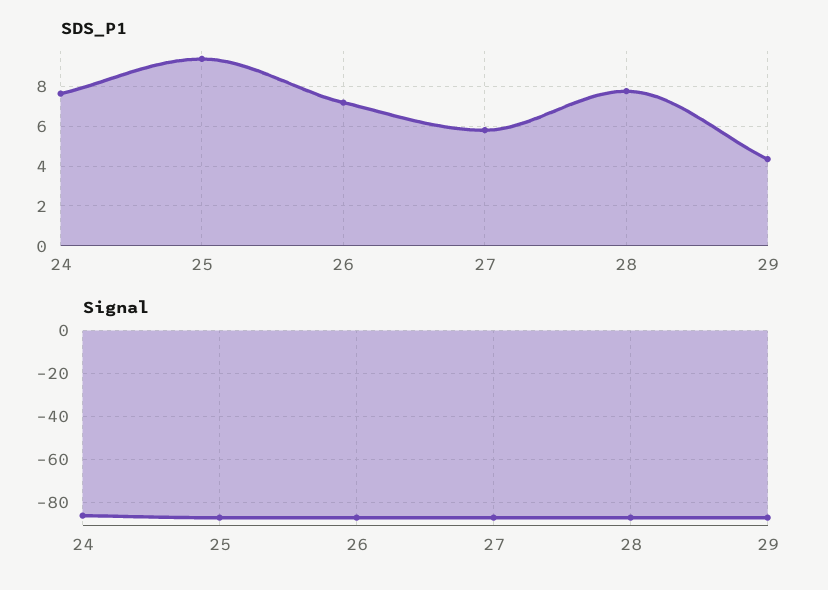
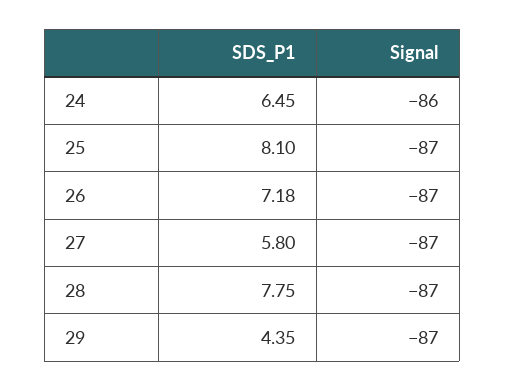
SDS_P1, 24: 7.5 -> 6.45
SDS_P1, 25: 9.5 -> 8.1

